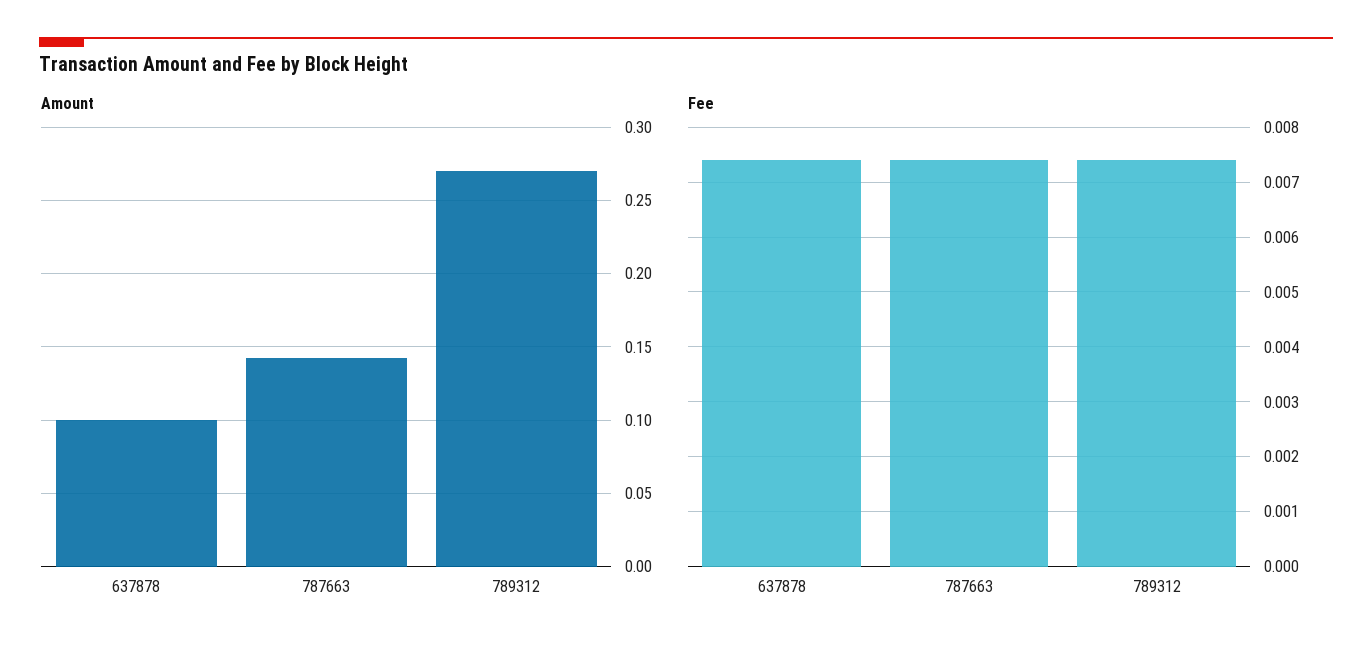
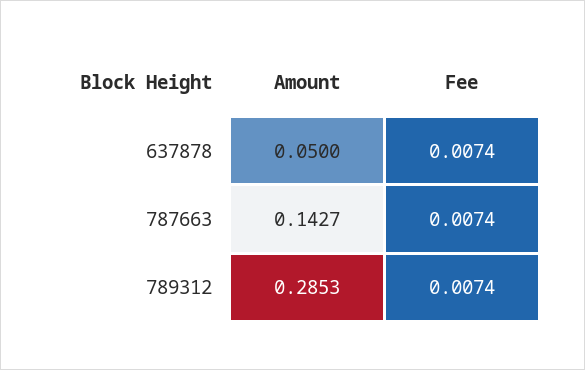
Amount, 637878: 0.1 -> 0.05
Amount, 789312: 0.27 -> 0.2853

